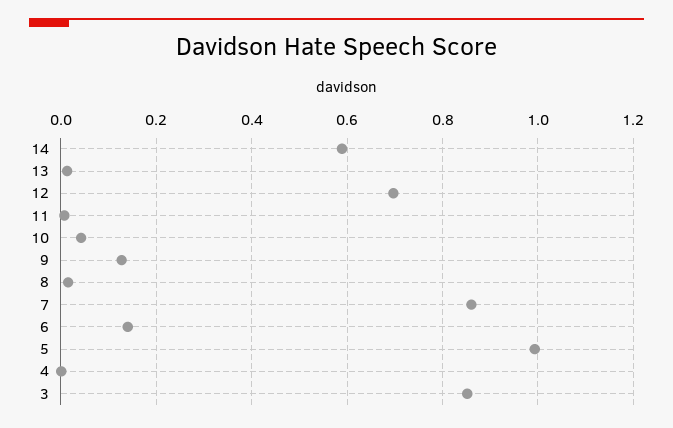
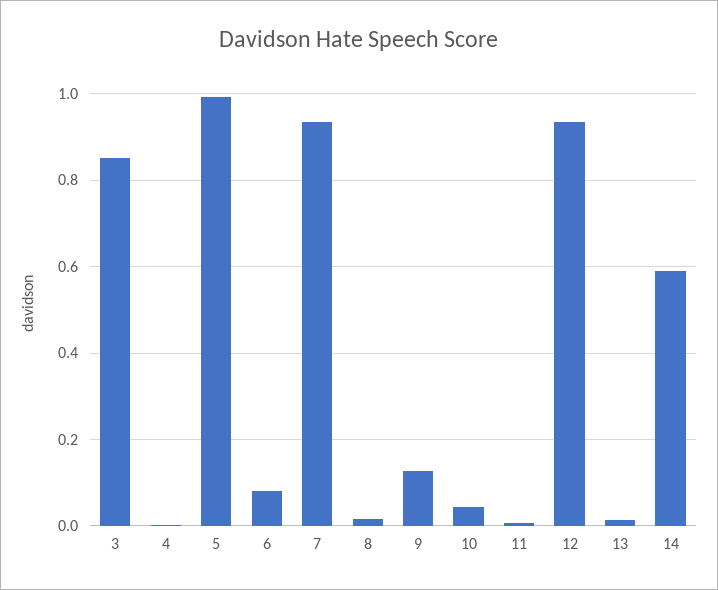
12: 0.7 -> 0.94
7: 0.86 -> 0.94
6: 0.14 -> 0.08

